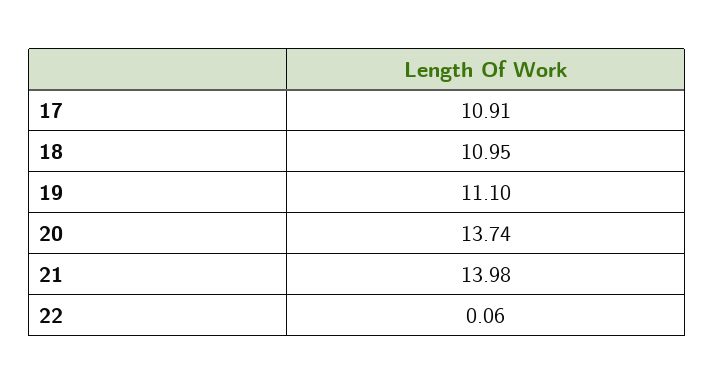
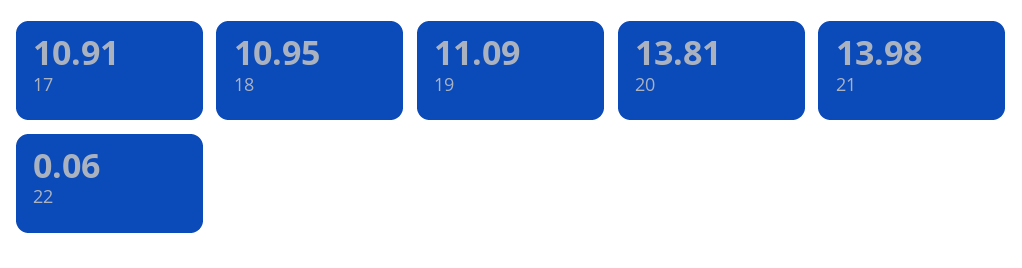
19: 11.1 -> 11.09
20: 13.74 -> 13.81

